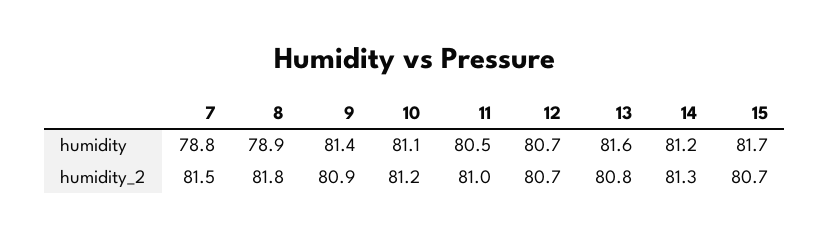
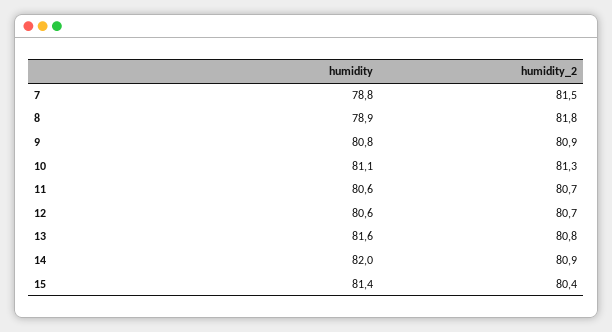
9, humidity: 81.4 -> 80.8
11, humidity: 80.5 -> 80.6
12, humidity: 80.7 -> 80.6
14, humidity: 81.2 -> 82
15, humidity: 81.7 -> 81.4
10, humidity_2: 81.2 -> 81.3
11, humidity_2: 81 -> 80.7
14, humidity_2: 81.3 -> 80.9
15, humidity_2: 80.7 -> 80.4

